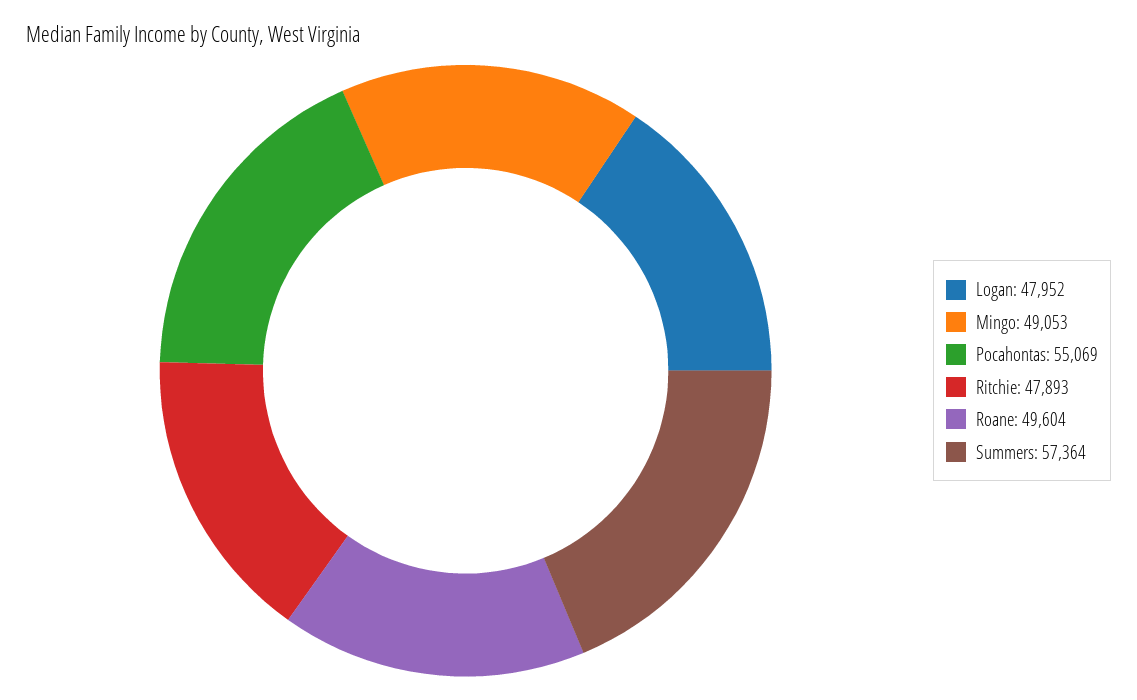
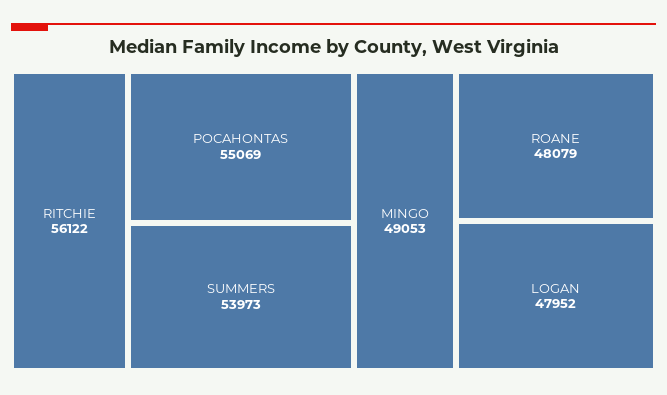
Ritchie: 47893 -> 56122
Roane: 49604 -> 48079
Summers: 57364 -> 53973

